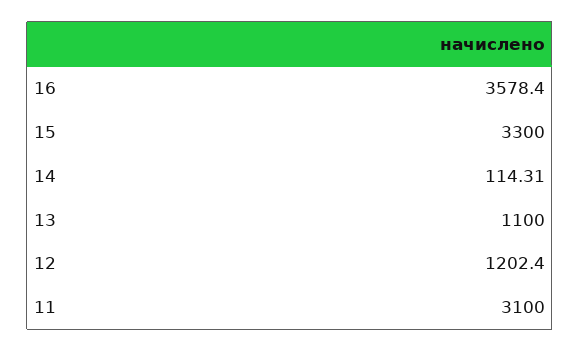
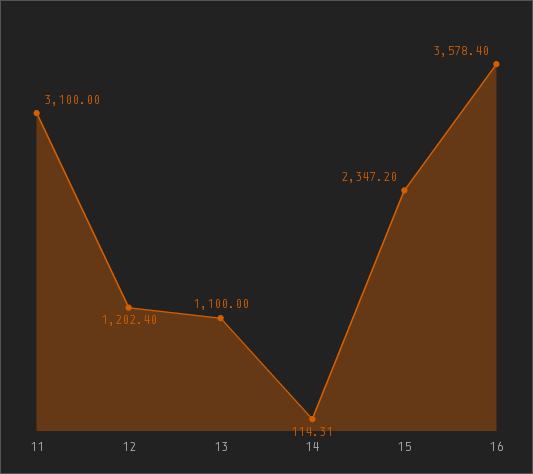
15: 3300 -> 2347.2

